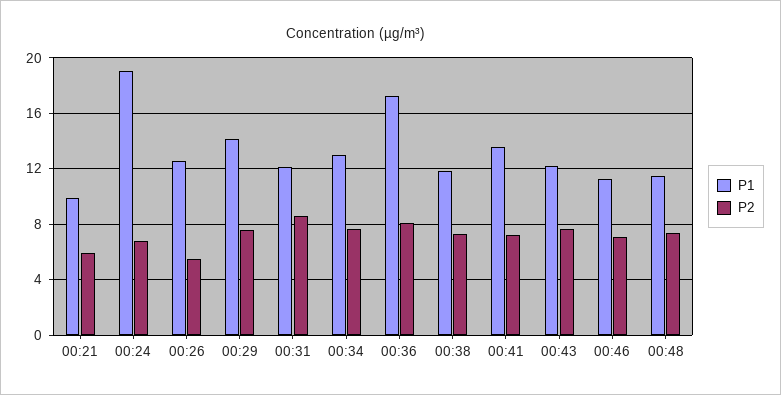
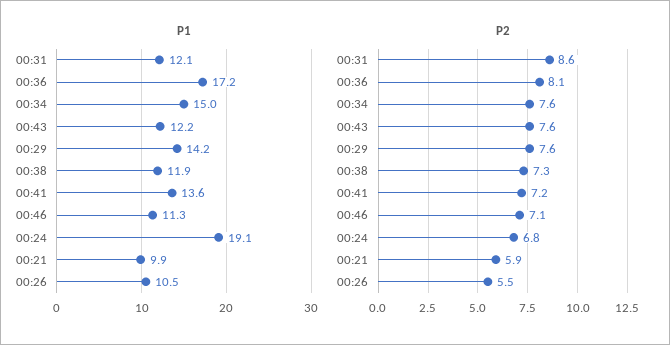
P1, 00:26: 12.5 -> 10.5
P1, 00:34: 13 -> 15
P1, 00:48: 11.5 -> none
P2, 00:48: 7.5 -> none

